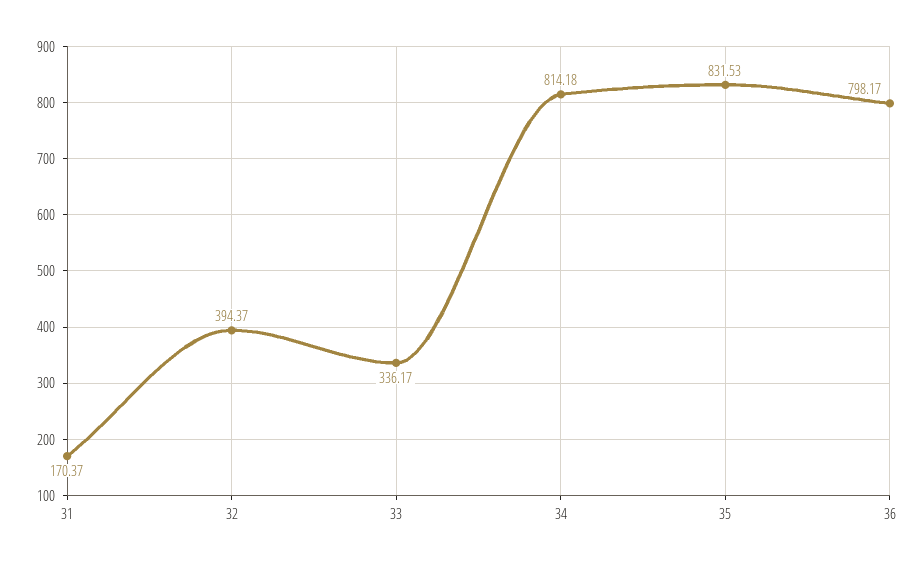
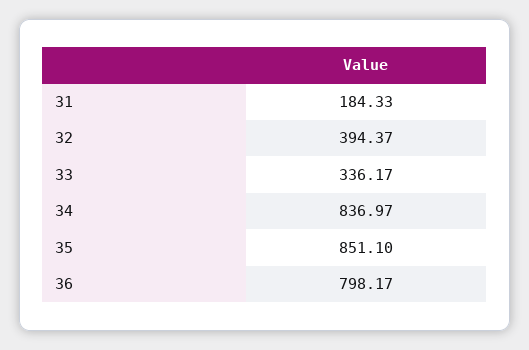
31: 170.37 -> 184.33
34: 814.18 -> 836.97
35: 831.53 -> 851.1

